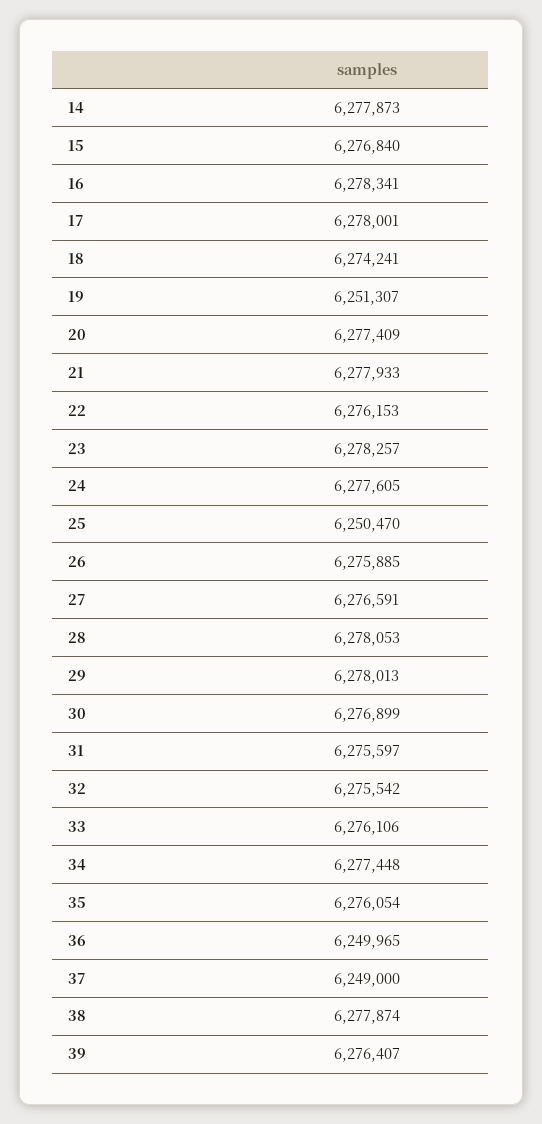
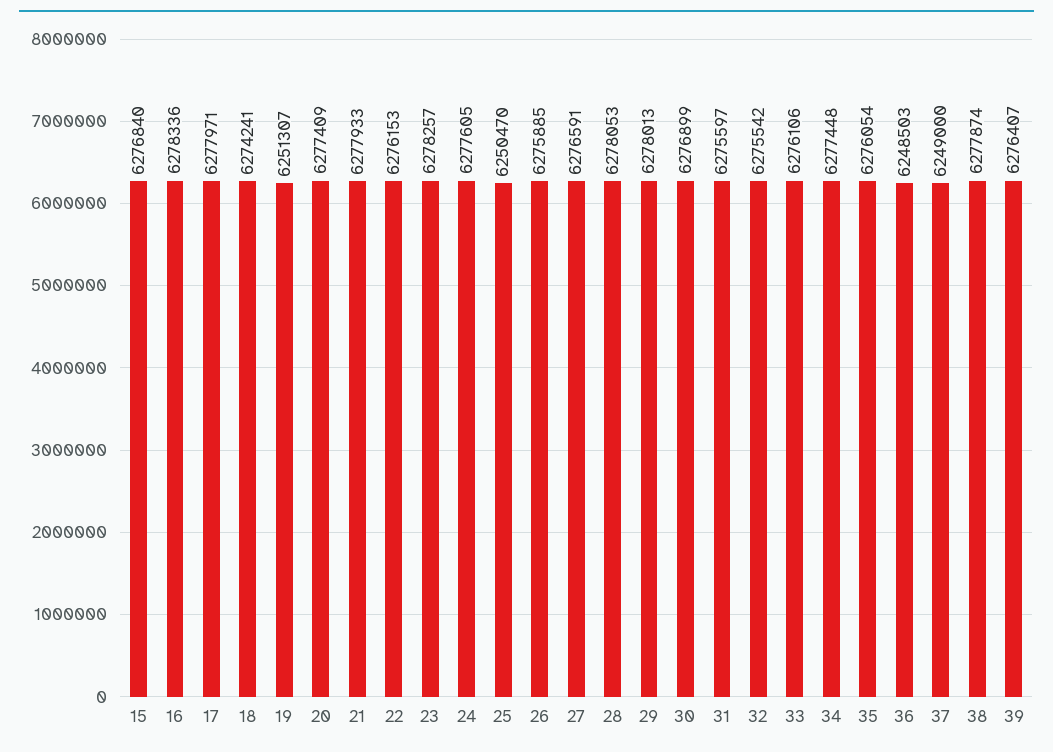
14: 6277873 -> none
16: 6278341 -> 6278336
17: 6278001 -> 6277971
36: 6249965 -> 6248503

